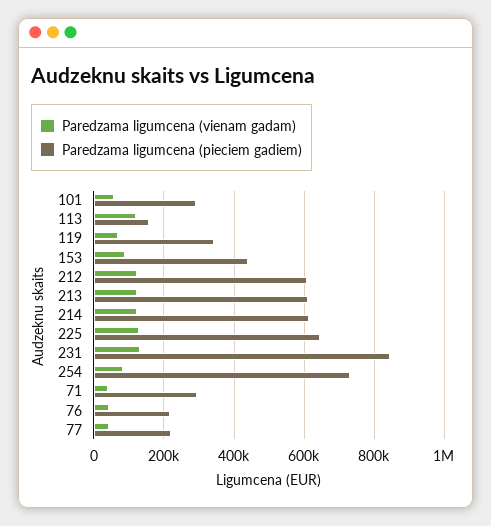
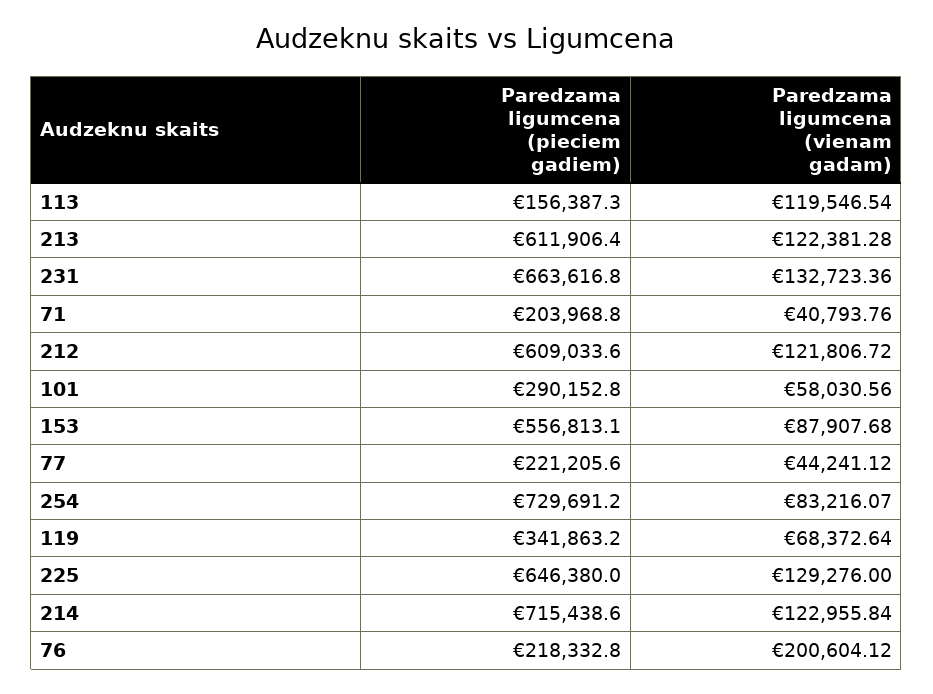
Paredzama ligumcena (pieciem gadiem), 153: 440000 -> 556813.1
Paredzama ligumcena (pieciem gadiem), 214: 620000 -> 715438.6
Paredzama ligumcena (pieciem gadiem), 231: 840000 -> 663616.8
Paredzama ligumcena (pieciem gadiem), 71: 300000 -> 203968.8
Paredzama ligumcena (vienam gadam), 76: 40000 -> 200604.12

